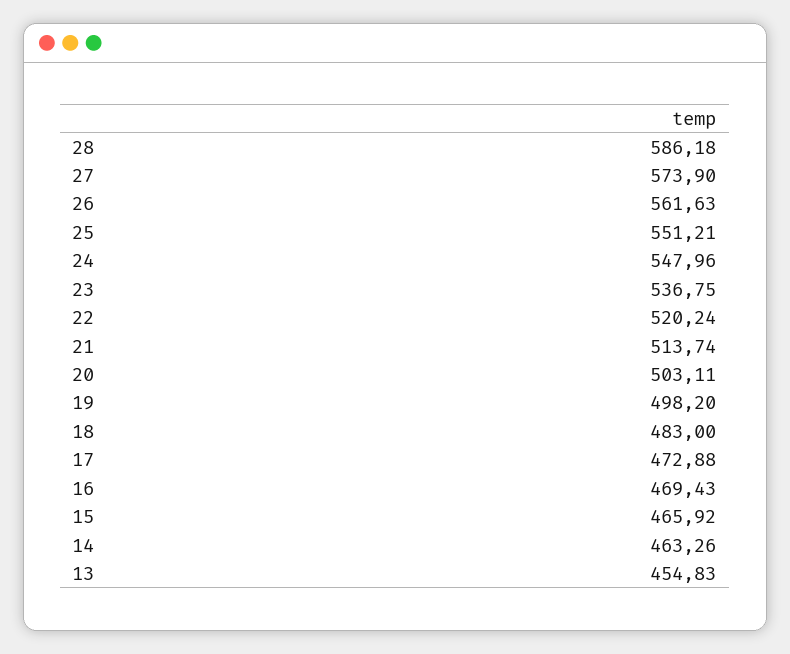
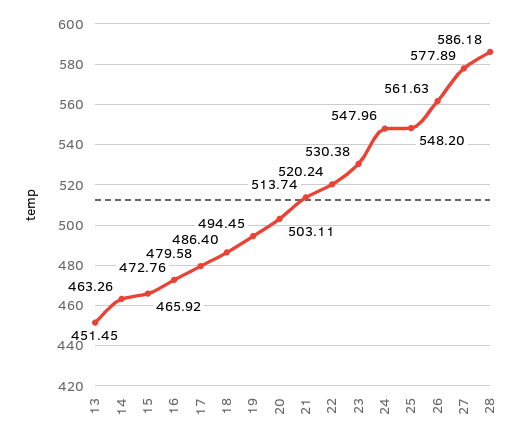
27: 573.9 -> 577.89
25: 551.21 -> 548.2
23: 536.75 -> 530.38
19: 498.2 -> 494.45
18: 483 -> 486.4
17: 472.88 -> 479.58
16: 469.43 -> 472.76
13: 454.83 -> 451.45

